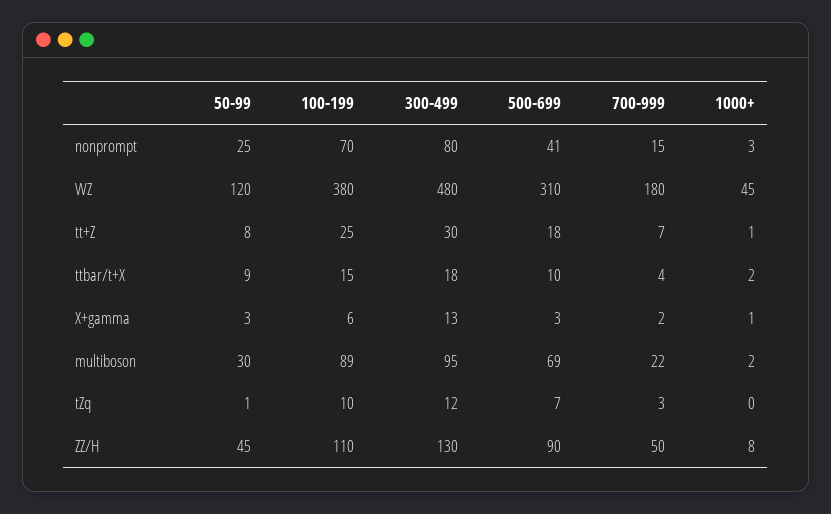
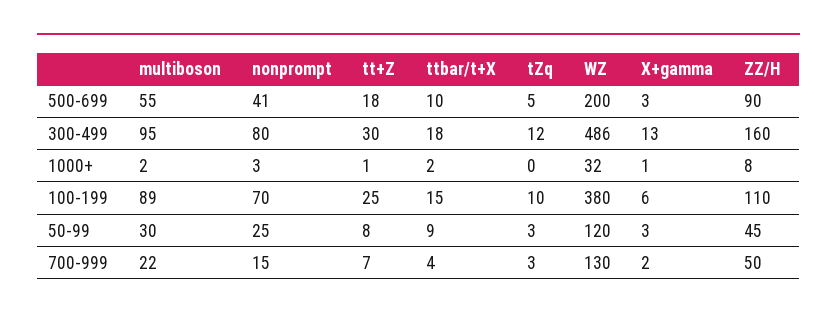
300-499, WZ: 480 -> 486
500-699, WZ: 310 -> 200
700-999, WZ: 180 -> 130
1000+, WZ: 45 -> 32
500-699, multiboson: 69 -> 55
50-99, tZq: 1 -> 3
500-699, tZq: 7 -> 5
300-499, ZZ/H: 130 -> 160

